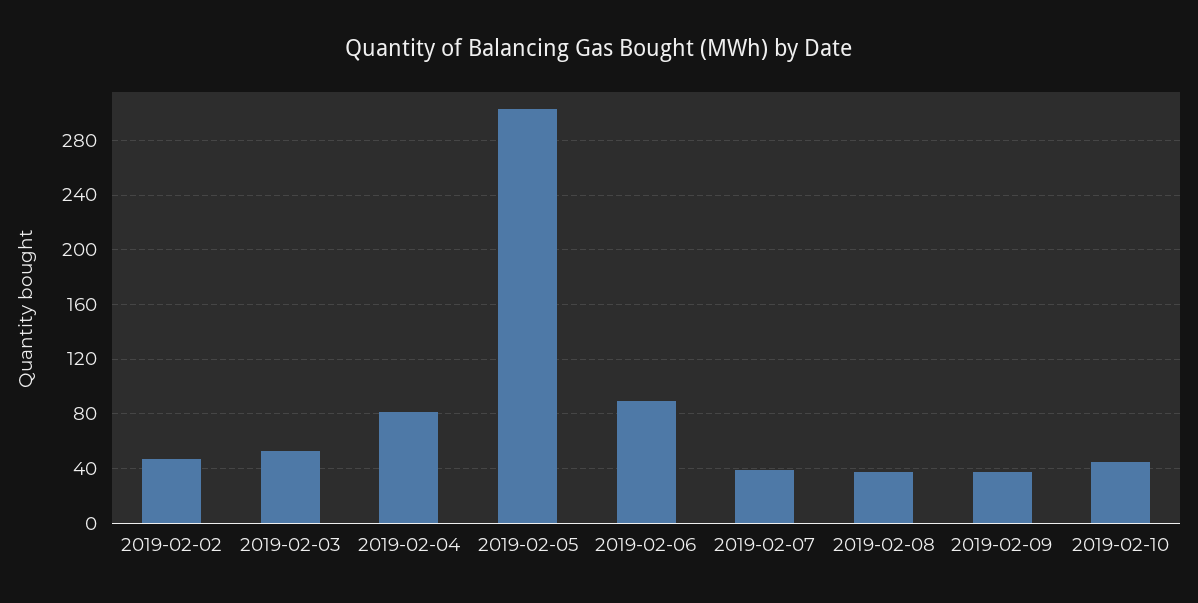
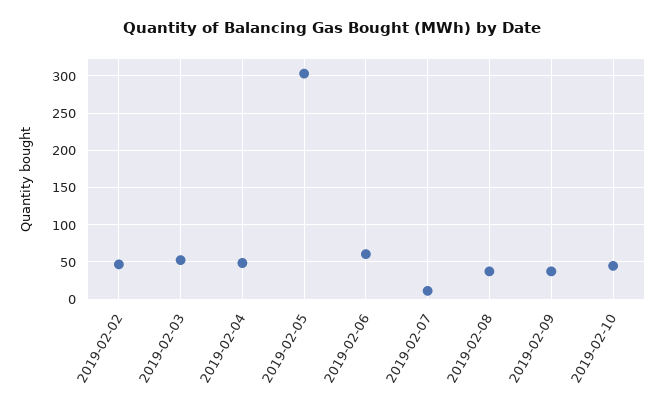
2019-02-04: 80 -> 50
2019-02-06: 90 -> 60
2019-02-07: 40 -> 10

